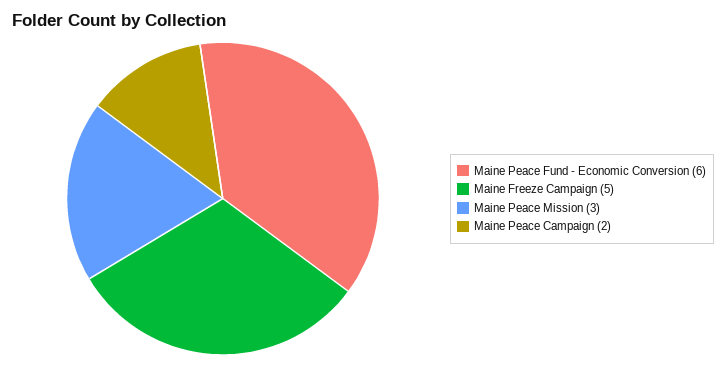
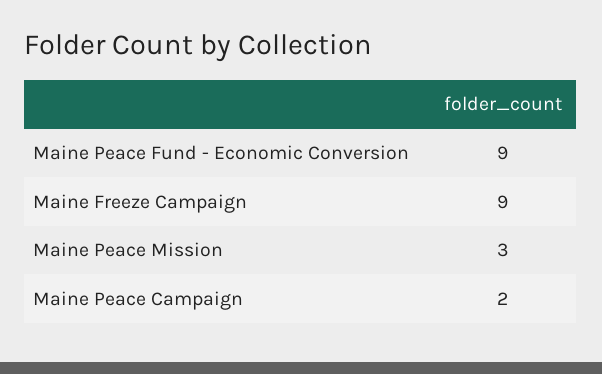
Maine Peace Fund - Economic Conversion: 6 -> 9
Maine Freeze Campaign: 5 -> 9

